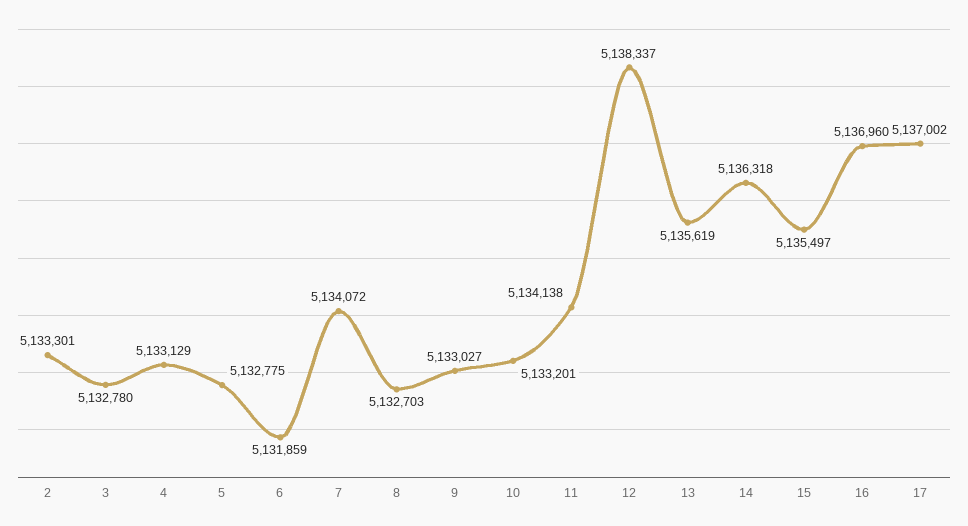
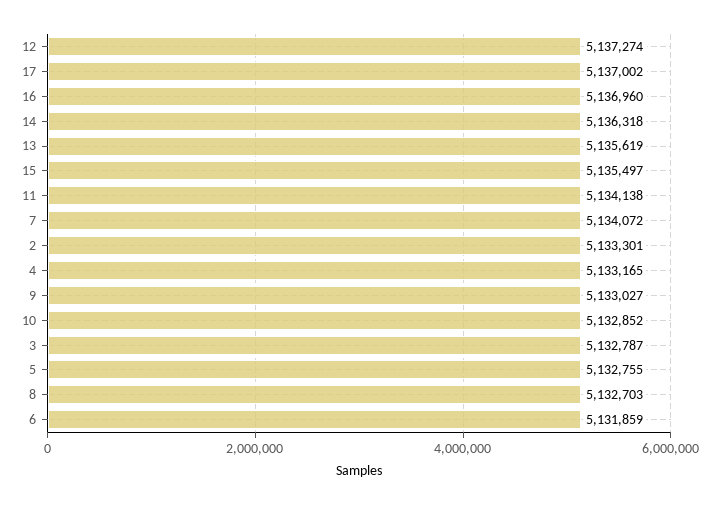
3: 5132780 -> 5132787
4: 5133129 -> 5133165
5: 5132775 -> 5132755
10: 5133201 -> 5132852
12: 5138337 -> 5137274

